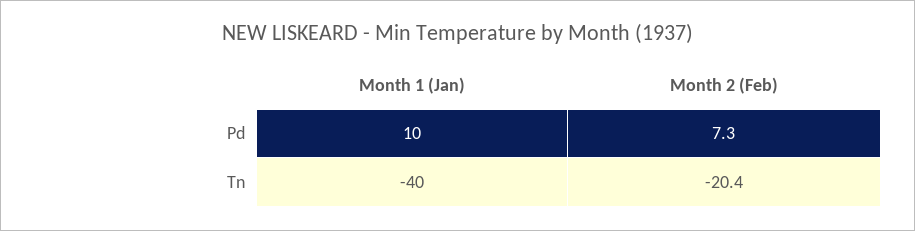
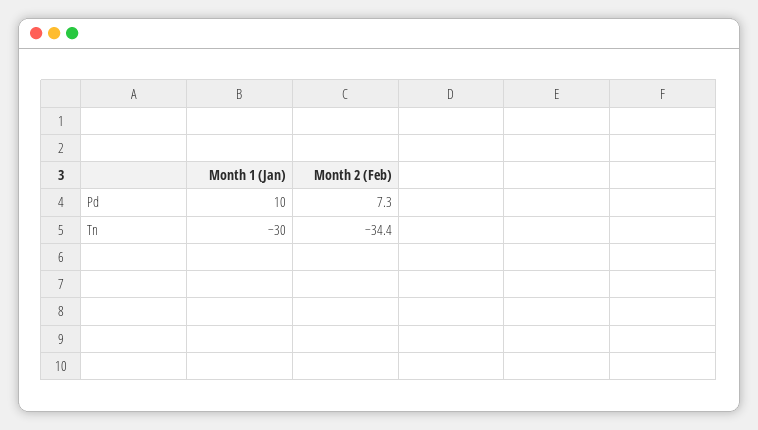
Month 1 (Jan), Tn: -40 -> -30
Month 2 (Feb), Tn: -20.4 -> -34.4

